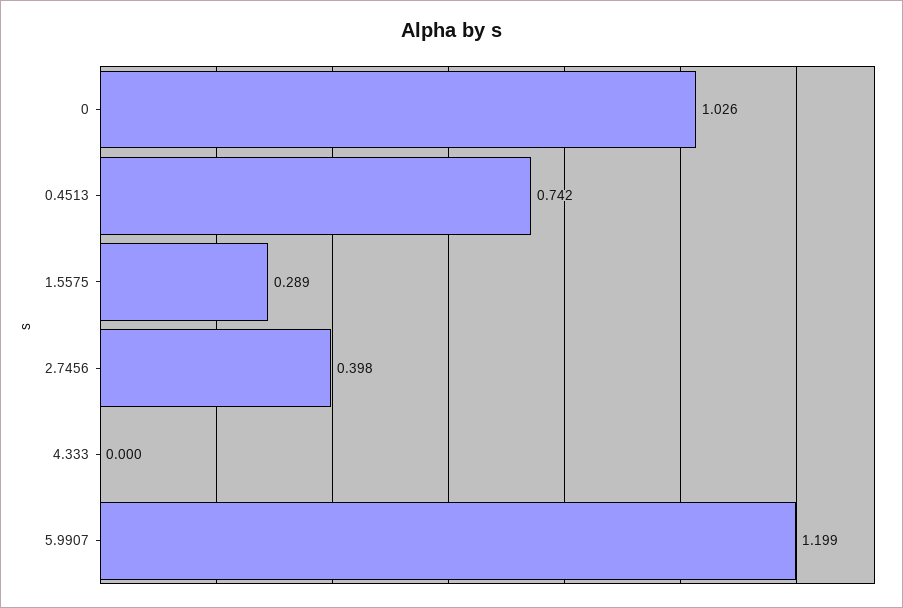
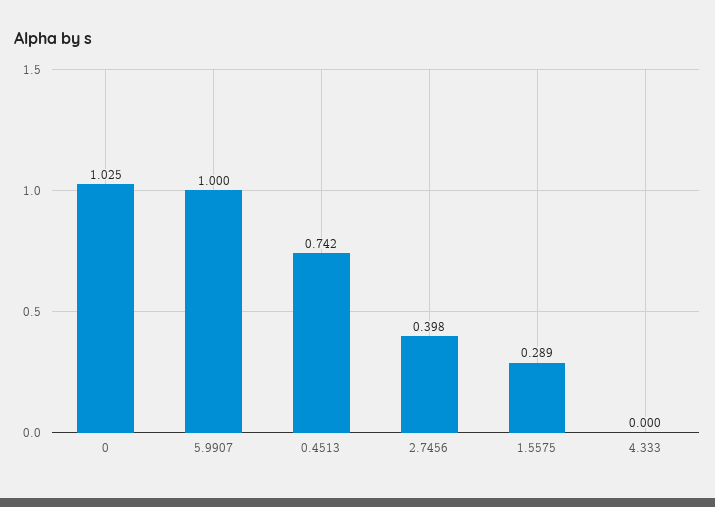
0: 1.026 -> 1.025
5.9907: 1.199 -> 1

